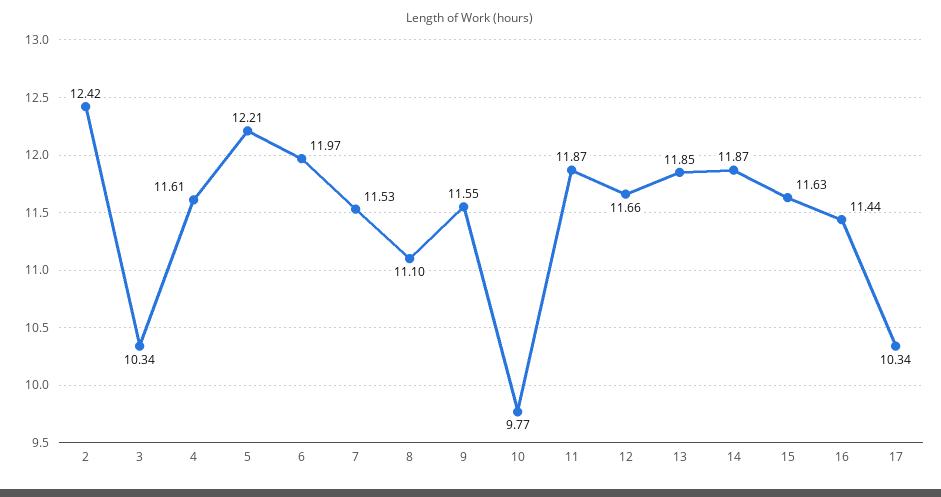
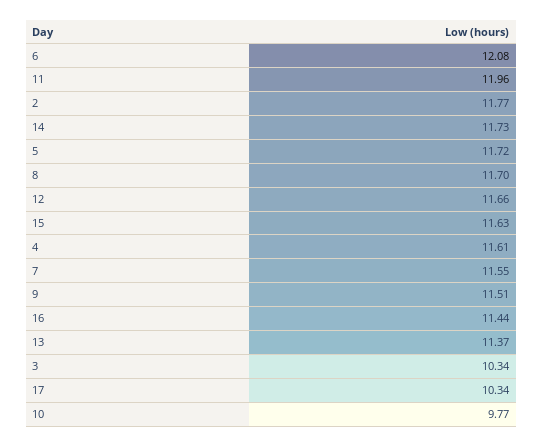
2: 12.42 -> 11.77
5: 12.21 -> 11.72
6: 11.97 -> 12.08
7: 11.53 -> 11.55
8: 11.1 -> 11.7
9: 11.55 -> 11.51
11: 11.87 -> 11.96
13: 11.85 -> 11.37
14: 11.87 -> 11.73

